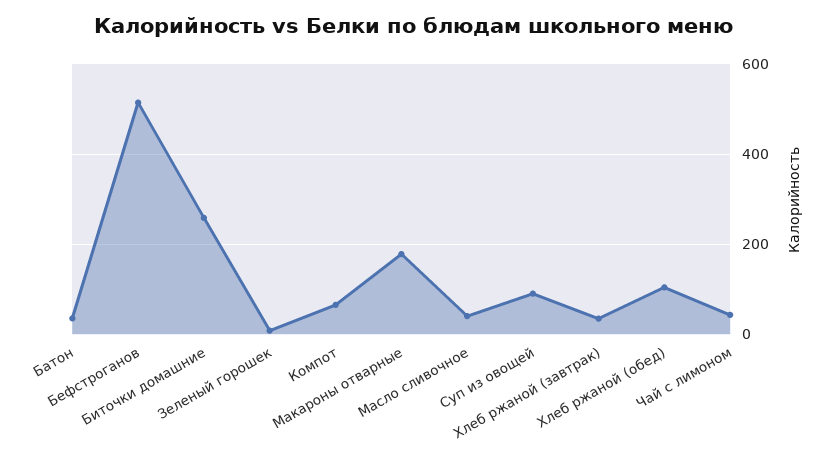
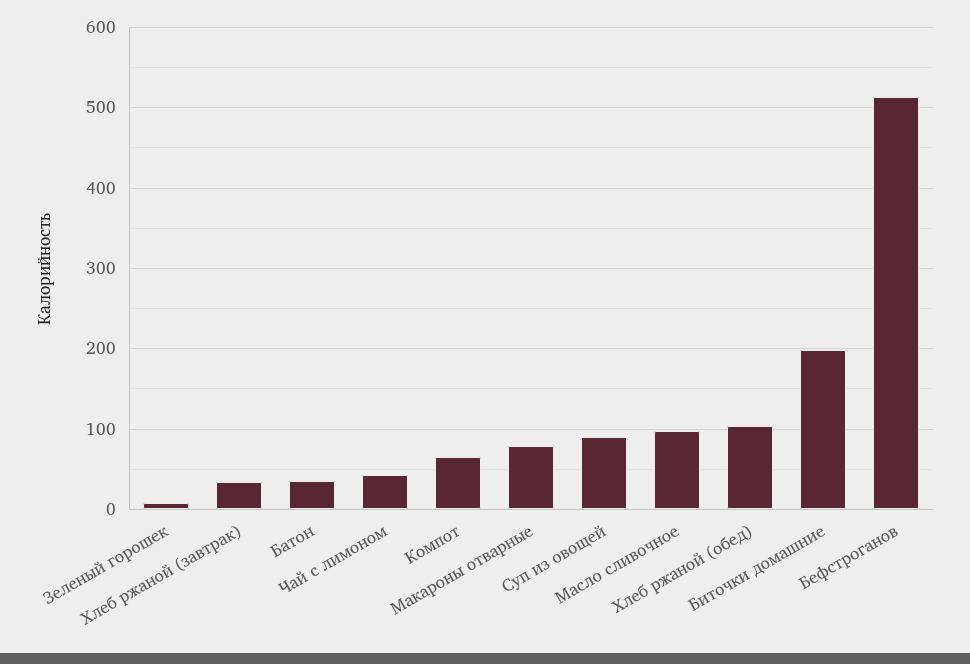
Биточки домашние: 260 -> 200
Макароны отварные: 180 -> 80
Масло сливочное: 40 -> 100

